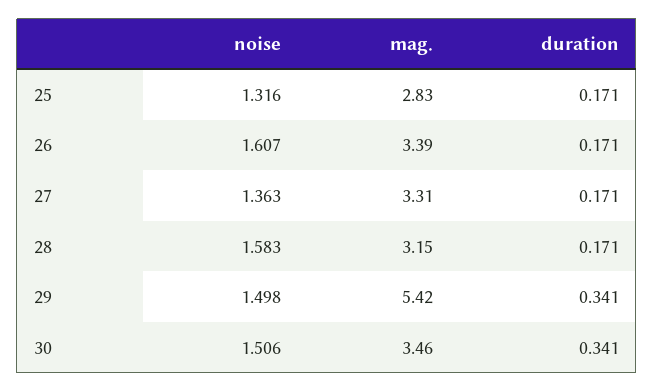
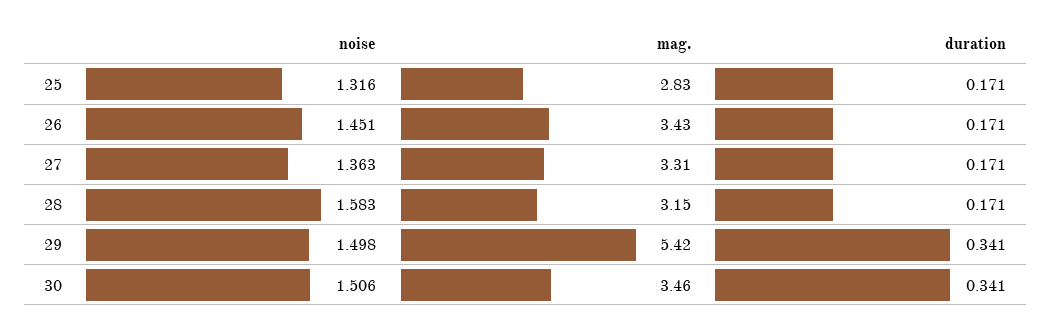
noise, 26: 1.607 -> 1.451
mag., 26: 3.39 -> 3.43

